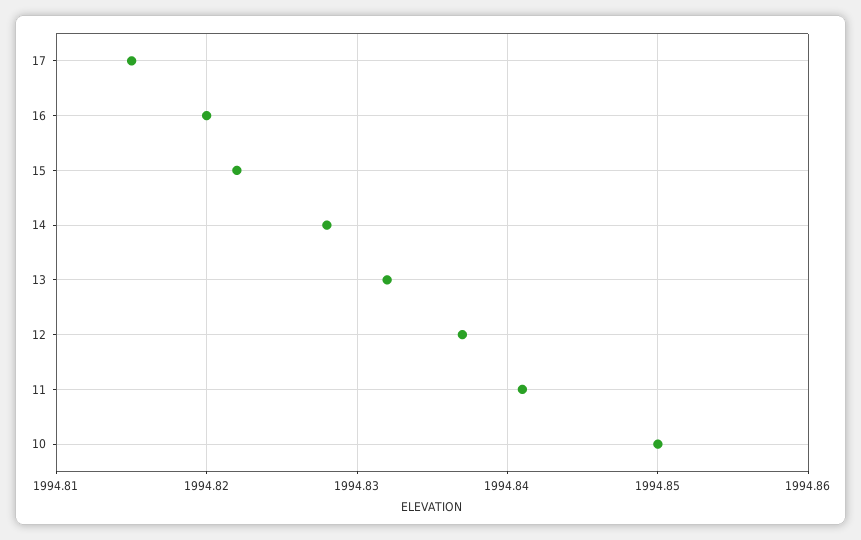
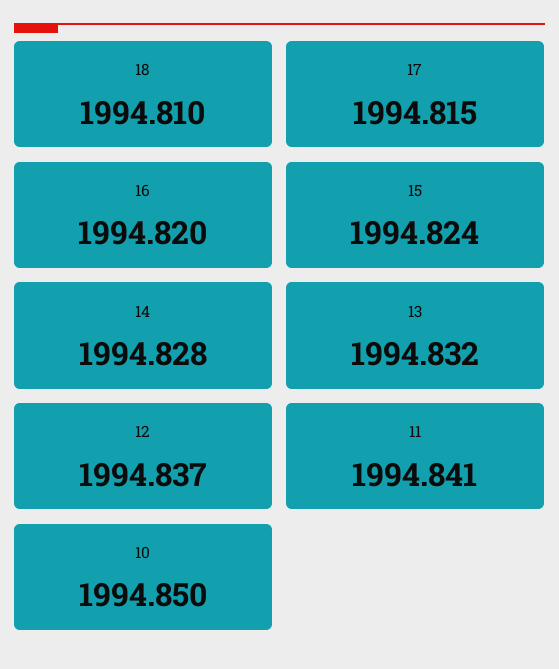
15: 1994.822 -> 1994.824
18: none -> 1994.81

